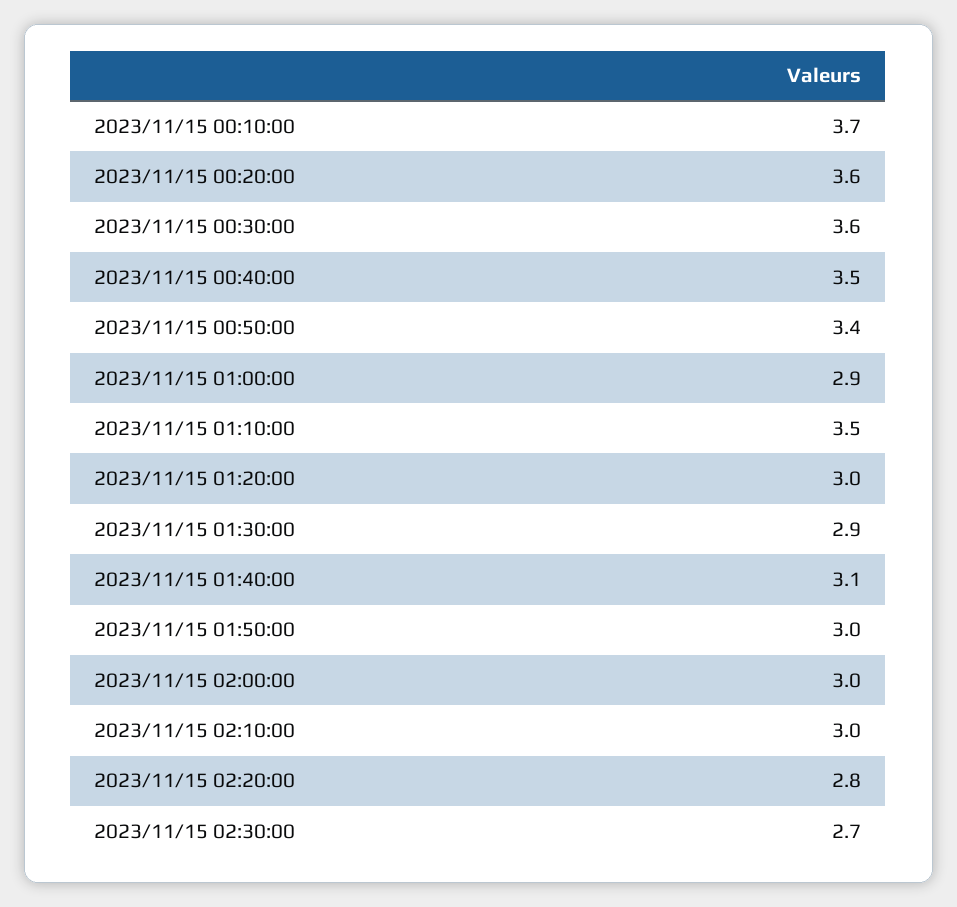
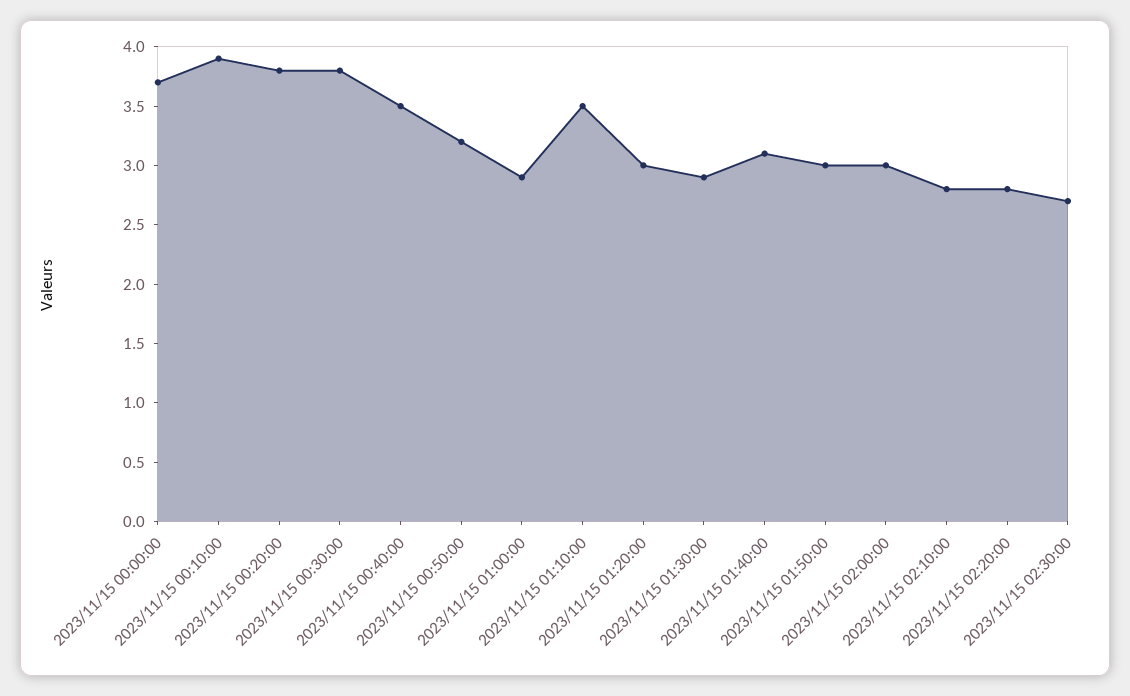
2023/11/15 00:10:00: 3.7 -> 3.9
2023/11/15 00:20:00: 3.6 -> 3.8
2023/11/15 00:30:00: 3.6 -> 3.8
2023/11/15 00:50:00: 3.4 -> 3.2
2023/11/15 02:10:00: 3 -> 2.8
2023/11/15 00:00:00: none -> 3.7

